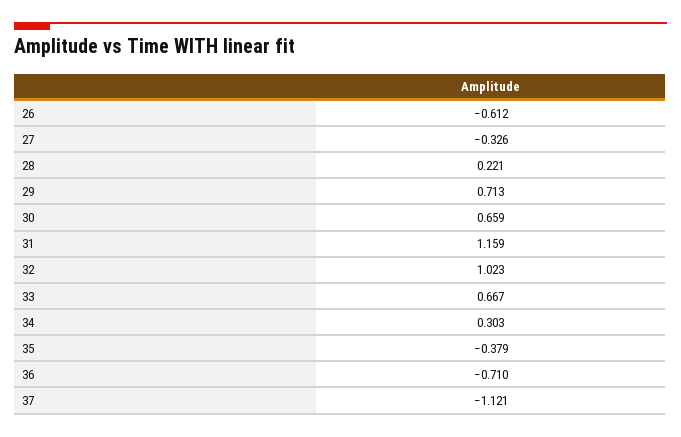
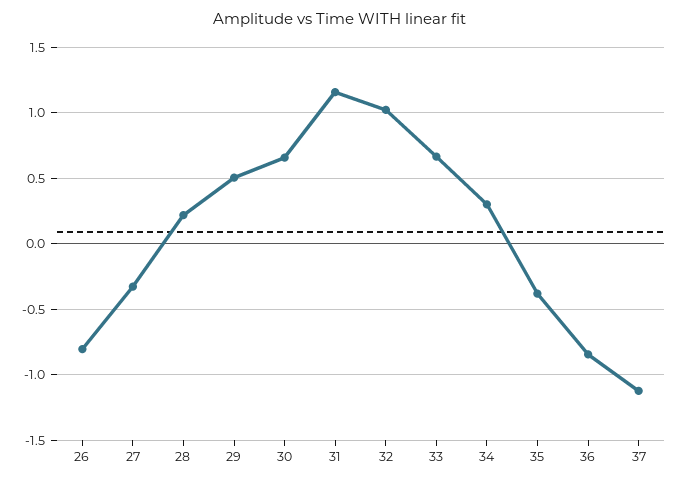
26: -0.612 -> -0.8
29: 0.713 -> 0.5
36: -0.71 -> -0.85

